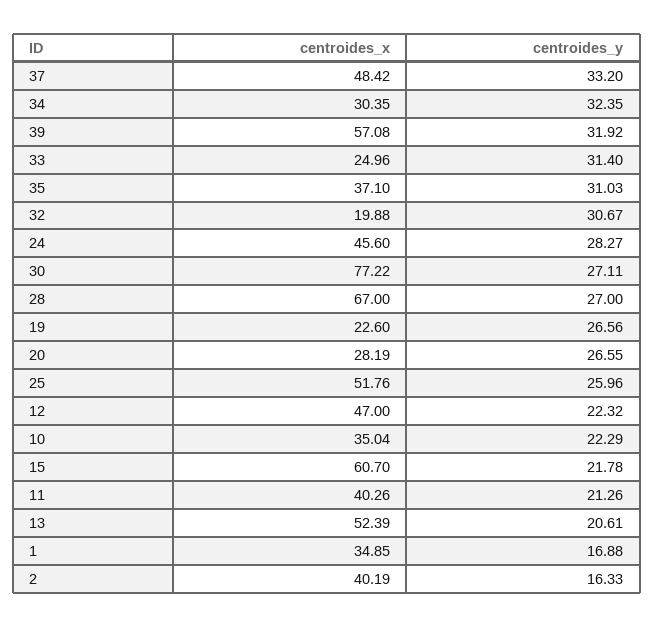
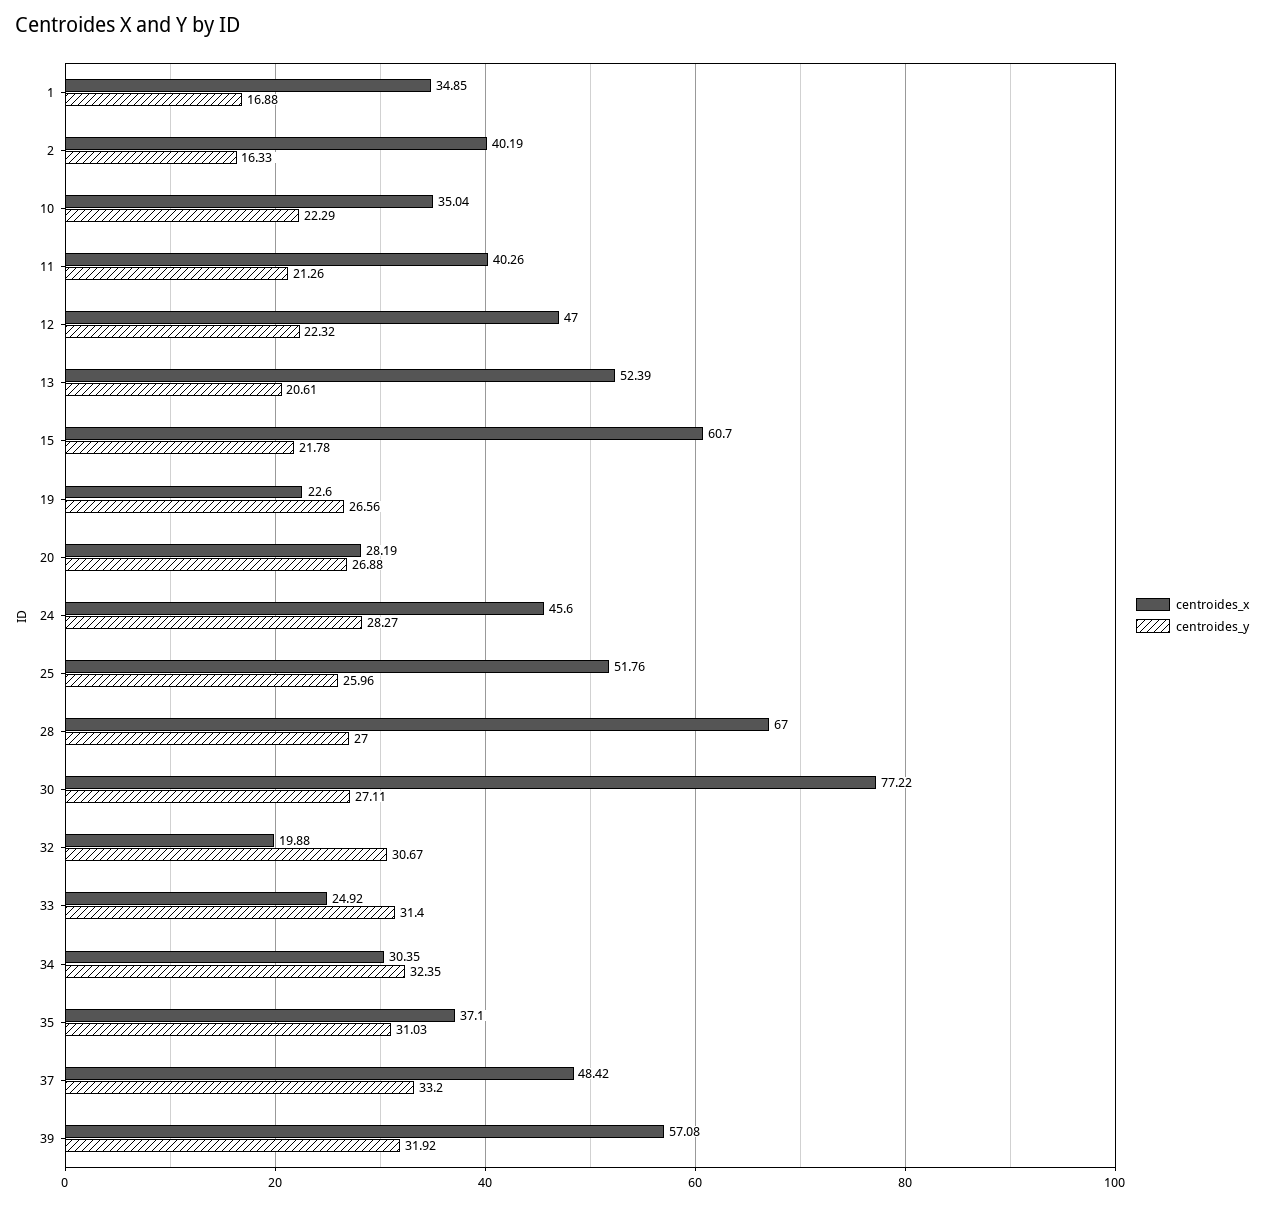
centroides_x, 33: 24.96 -> 24.92
centroides_y, 20: 26.55 -> 26.88

